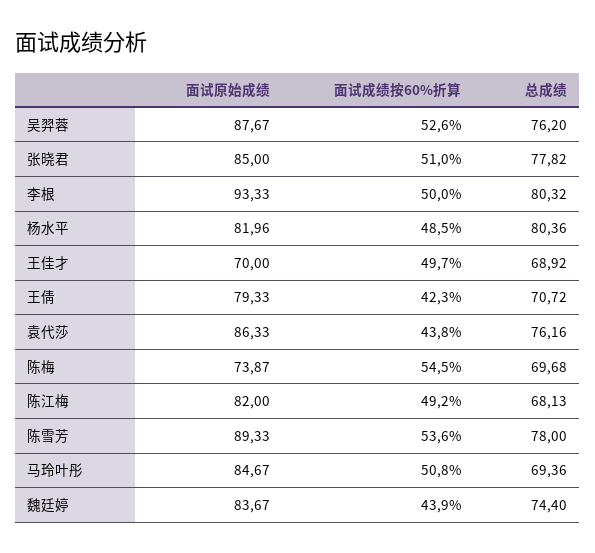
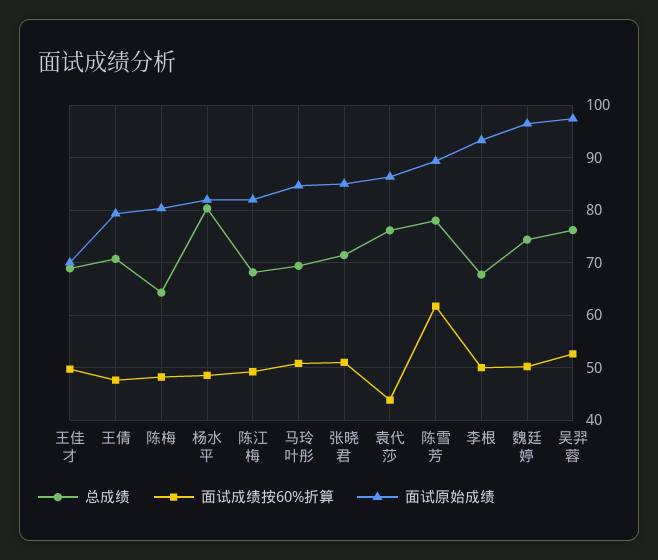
面试原始成绩, 吴羿蓉: 87.67 -> 98
总成绩, 张晓君: 77.82 -> 72
总成绩, 李根: 80.32 -> 68
面试成绩按60%折算, 王倩: 42.3 -> 48
面试原始成绩, 陈梅: 73.87 -> 80
面试成绩按60%折算, 陈梅: 54.5 -> 48
总成绩, 陈梅: 69.68 -> 64
面试成绩按60%折算, 陈雪芳: 53.6 -> 62
面试原始成绩, 魏廷婷: 83.67 -> 96
面试成绩按60%折算, 魏廷婷: 43.9 -> 50

